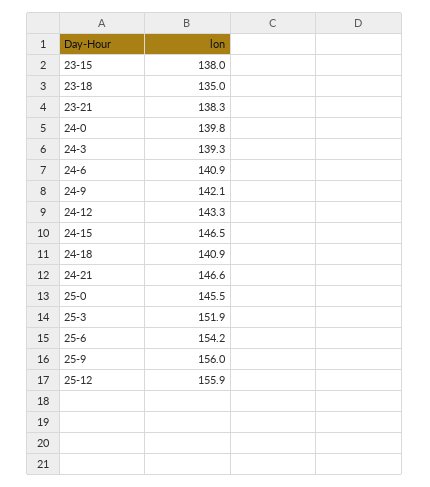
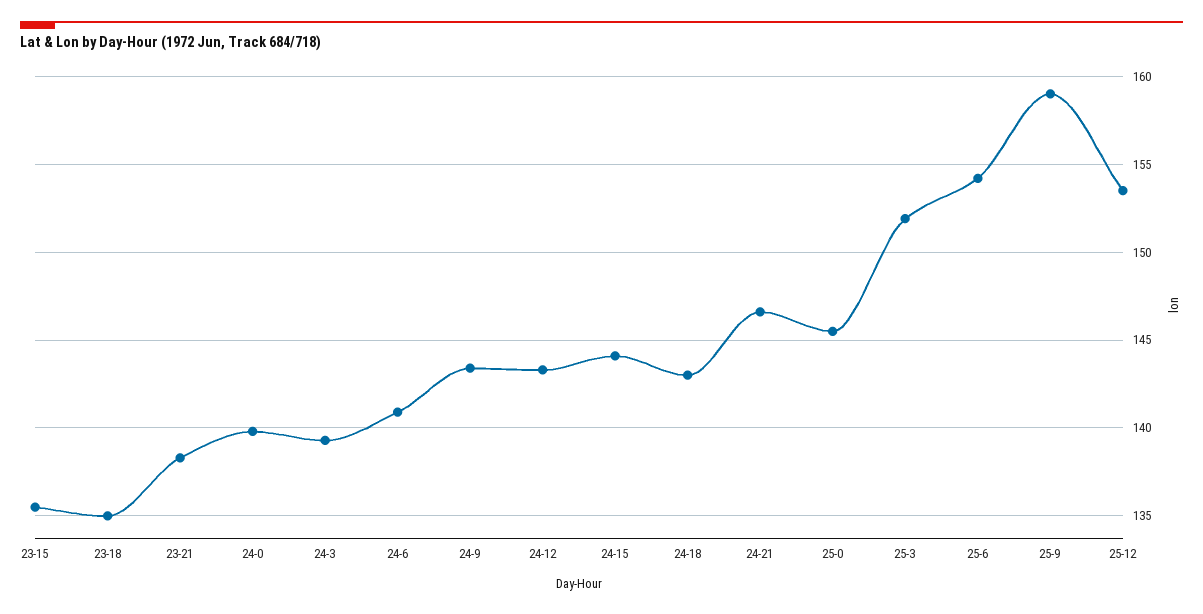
23-15: 138 -> 135.5
24-9: 142.1 -> 143.5
24-15: 146.5 -> 144
24-18: 140.9 -> 143
25-9: 156 -> 159
25-12: 155.9 -> 153.5

